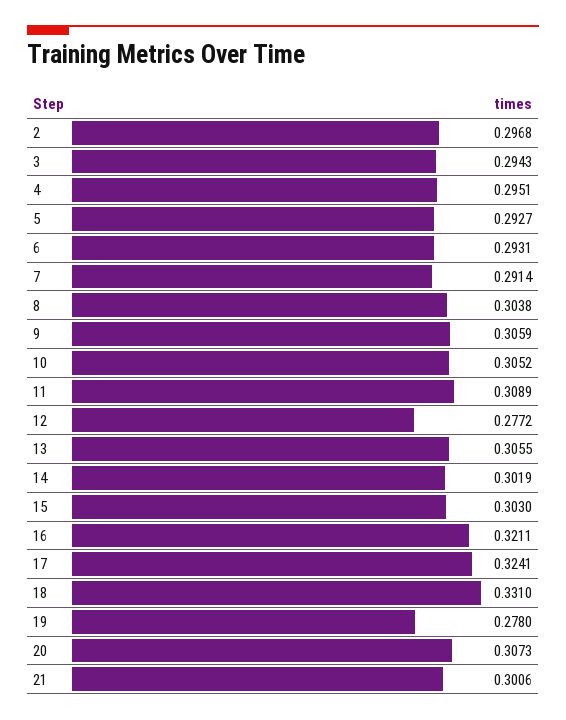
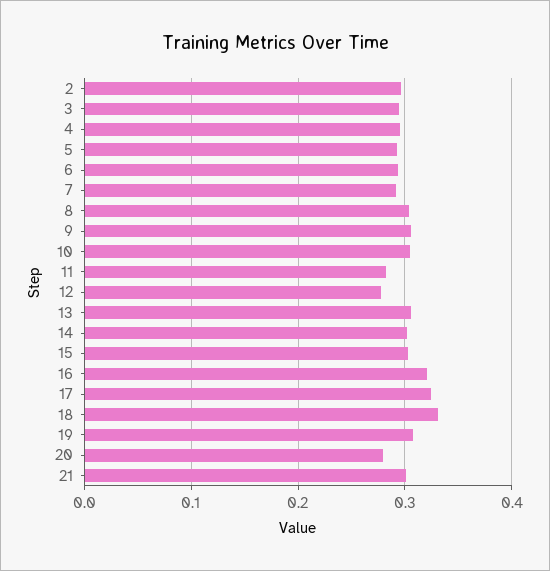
11: 0.3089 -> 0.28
19: 0.278 -> 0.31
20: 0.3073 -> 0.28

